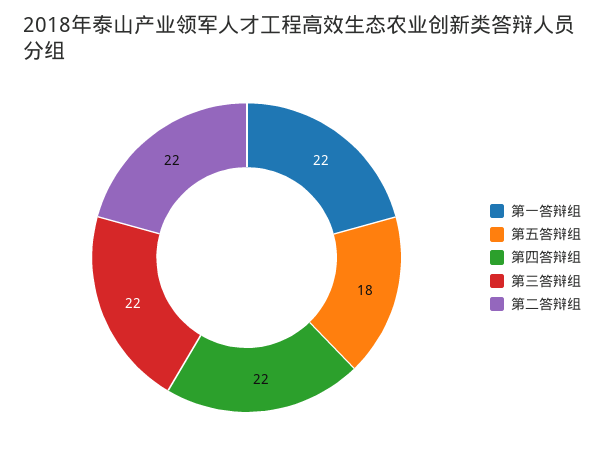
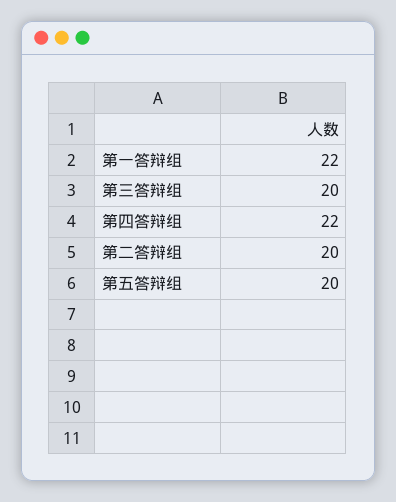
第五答辩组: 18 -> 20
第三答辩组: 22 -> 20
第二答辩组: 22 -> 20

